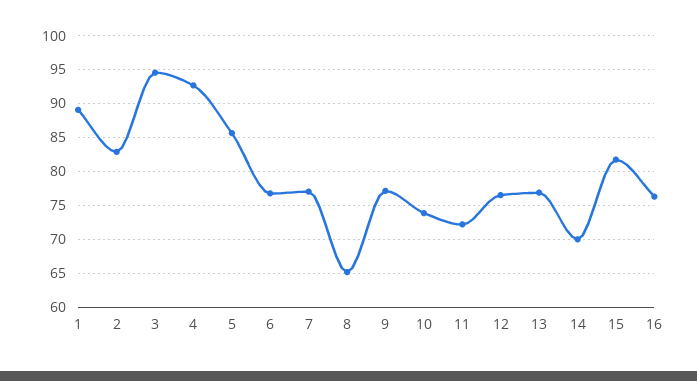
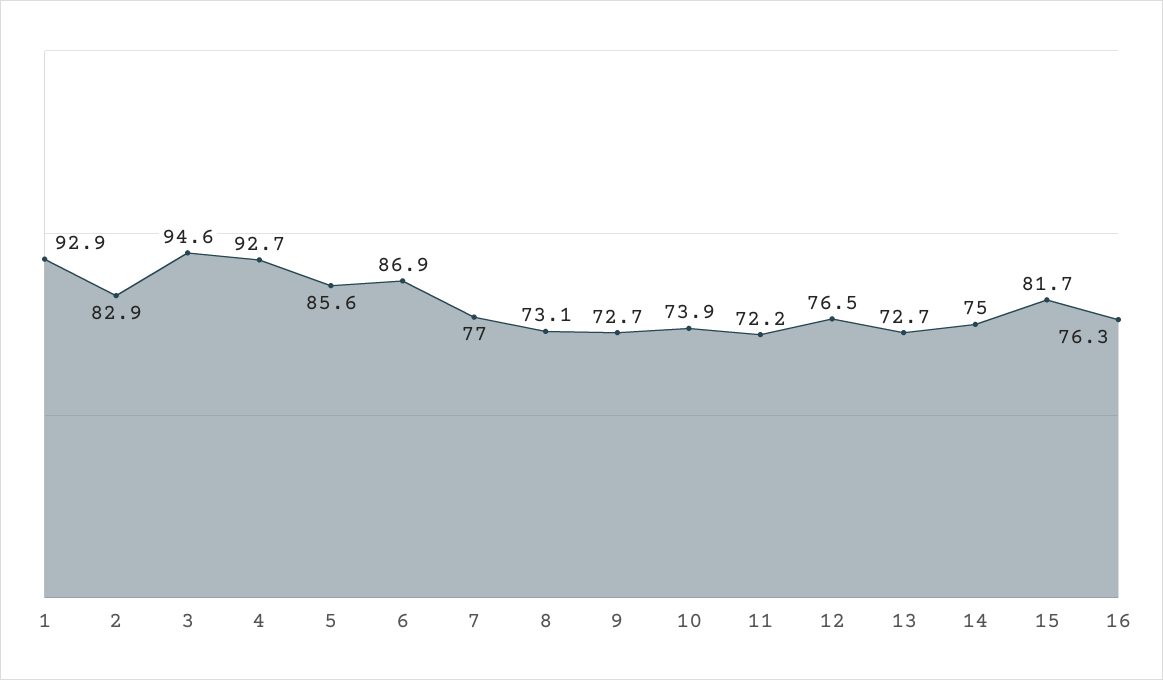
1: 89 -> 92.9
6: 77 -> 86.9
8: 65 -> 73.1
9: 77 -> 72.7
13: 77 -> 72.7
14: 70 -> 75

